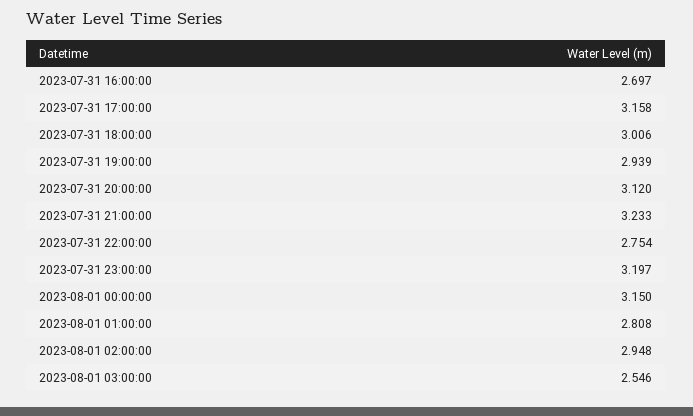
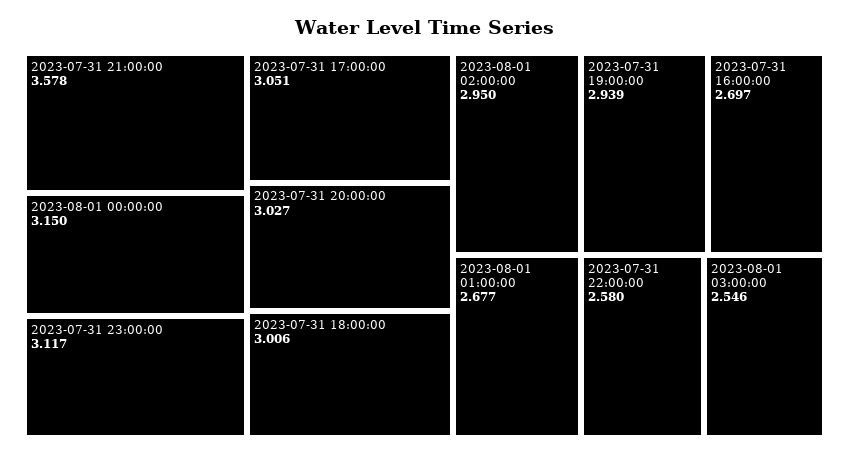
2023-07-31 17:00:00: 3.158 -> 3.051
2023-07-31 20:00:00: 3.12 -> 3.027
2023-07-31 21:00:00: 3.233 -> 3.578
2023-07-31 22:00:00: 2.754 -> 2.58
2023-07-31 23:00:00: 3.197 -> 3.117
2023-08-01 01:00:00: 2.808 -> 2.677
2023-08-01 02:00:00: 2.948 -> 2.95

